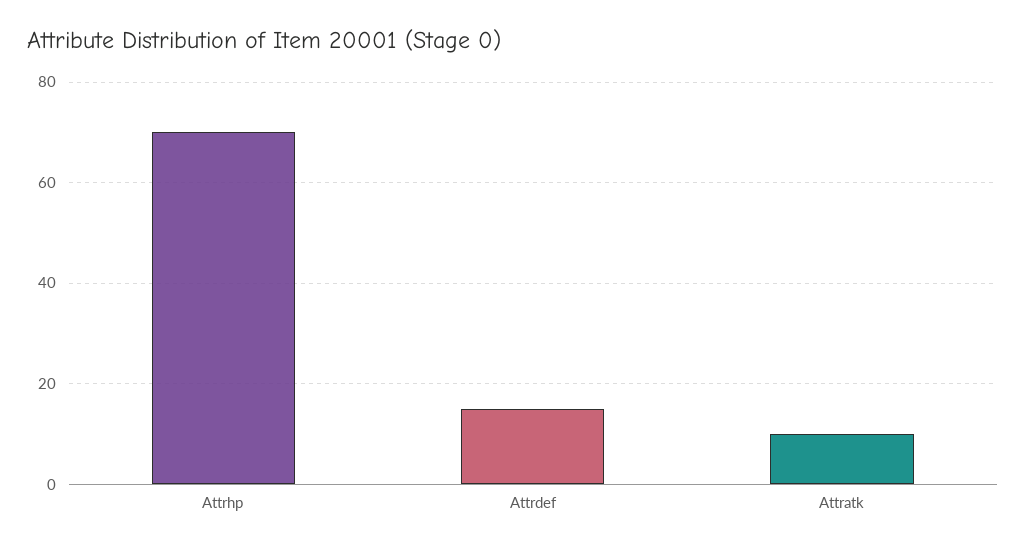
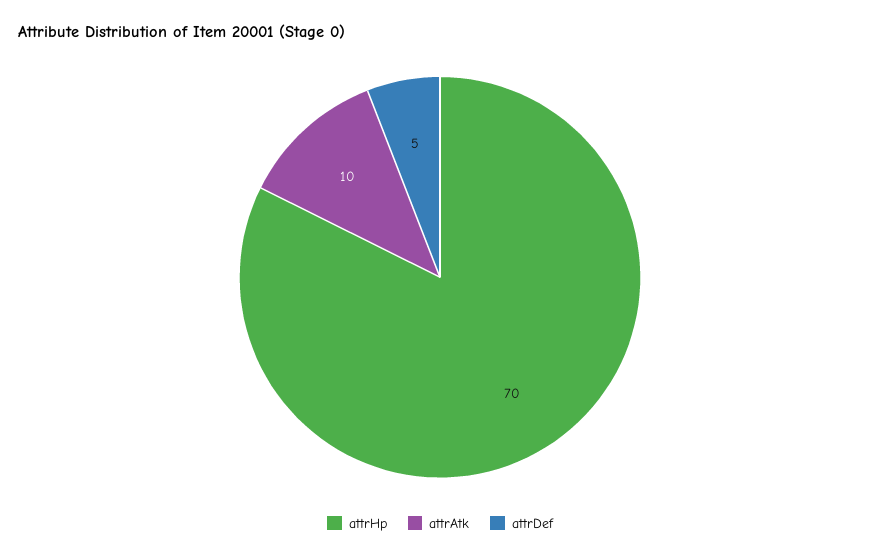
Attrdef: 15 -> 5

